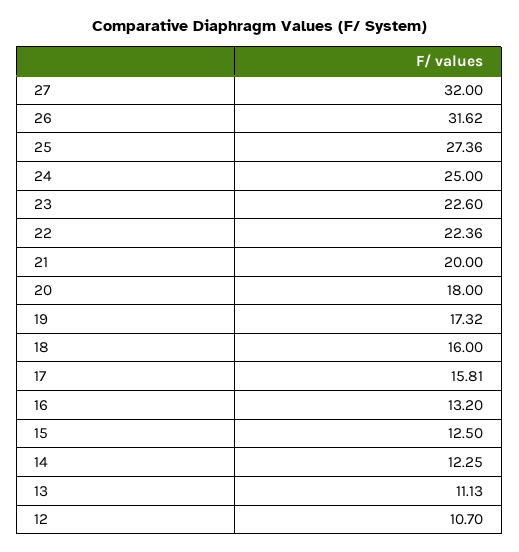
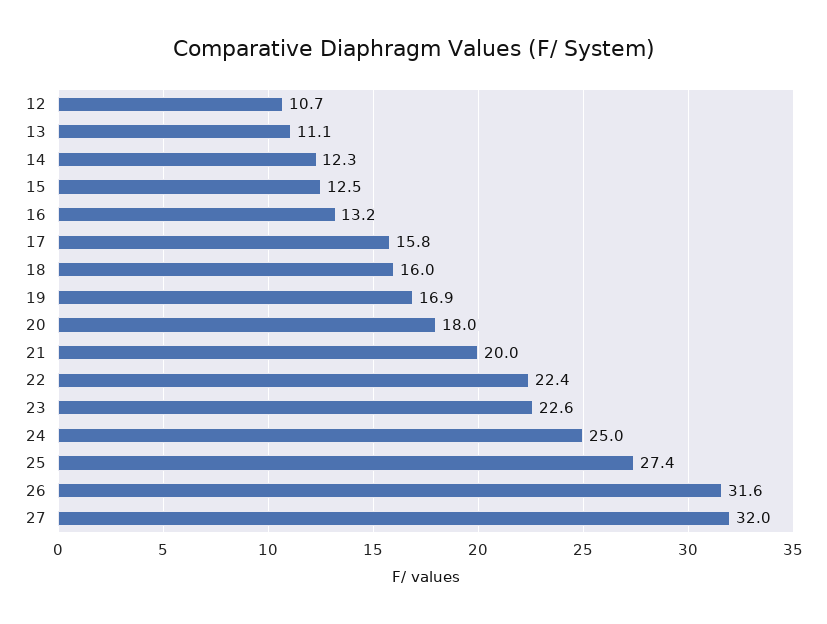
19: 17.32 -> 16.9

